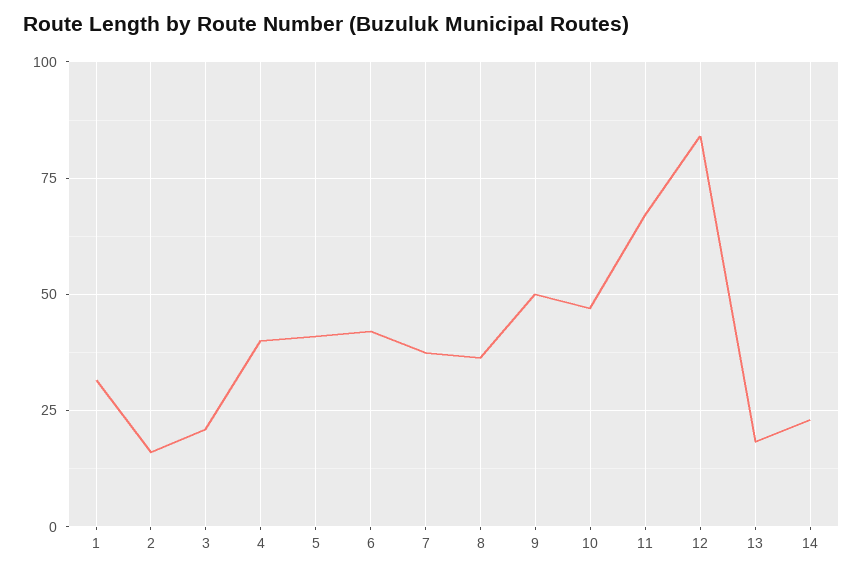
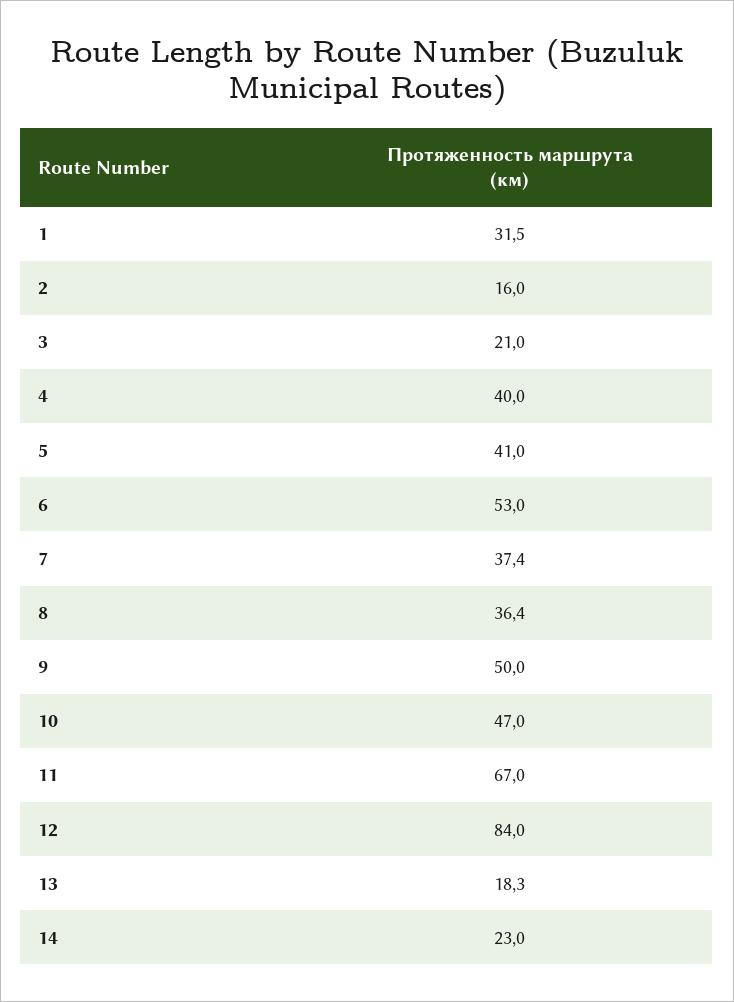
6: 42.5 -> 53

